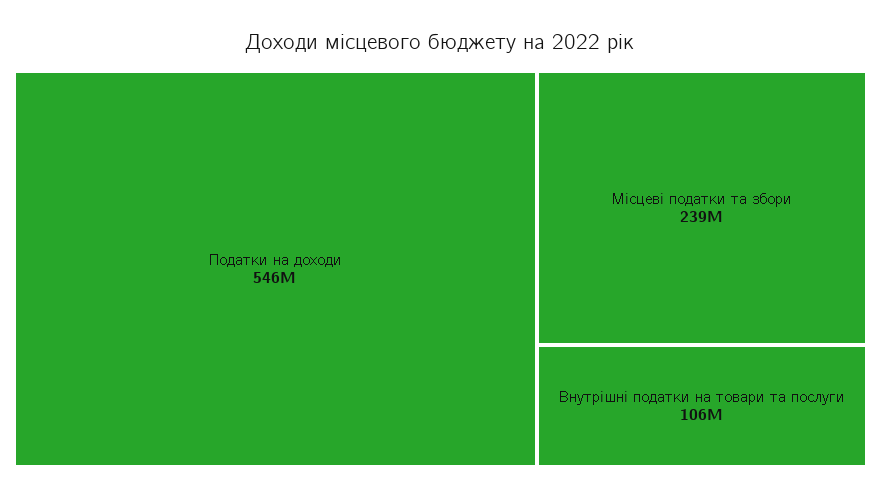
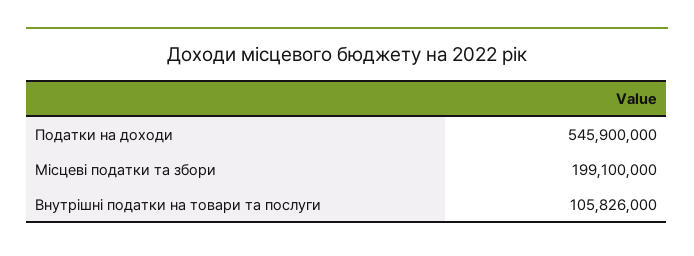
Місцеві податки та збори: 239000000 -> 199100000

